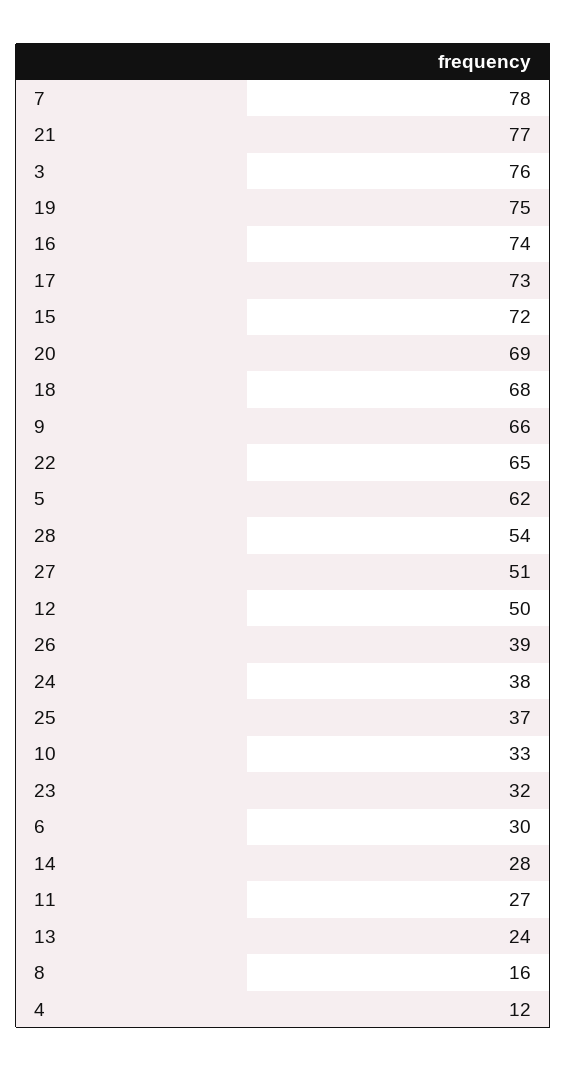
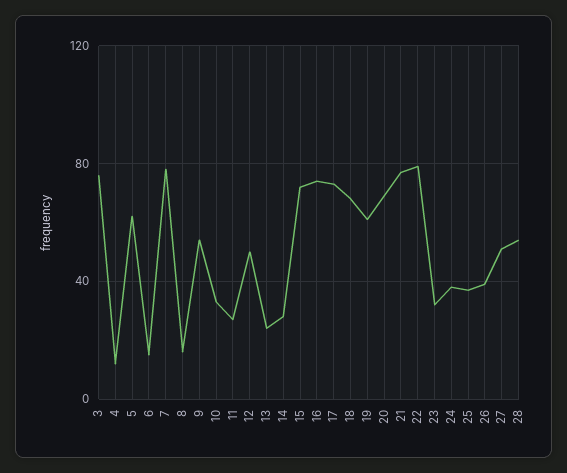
19: 75 -> 60
9: 66 -> 55
22: 65 -> 80
6: 30 -> 15

